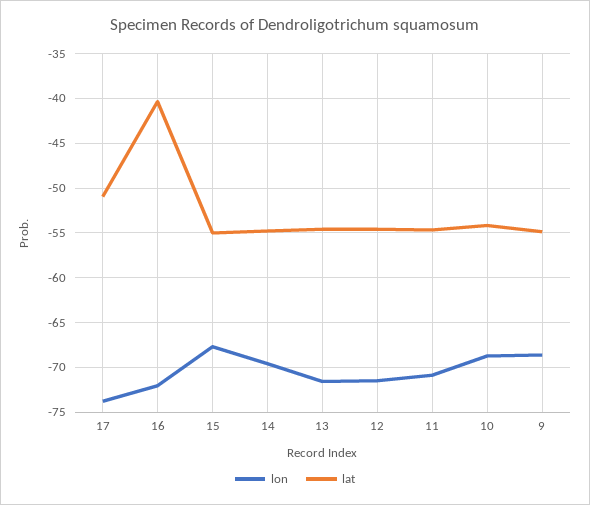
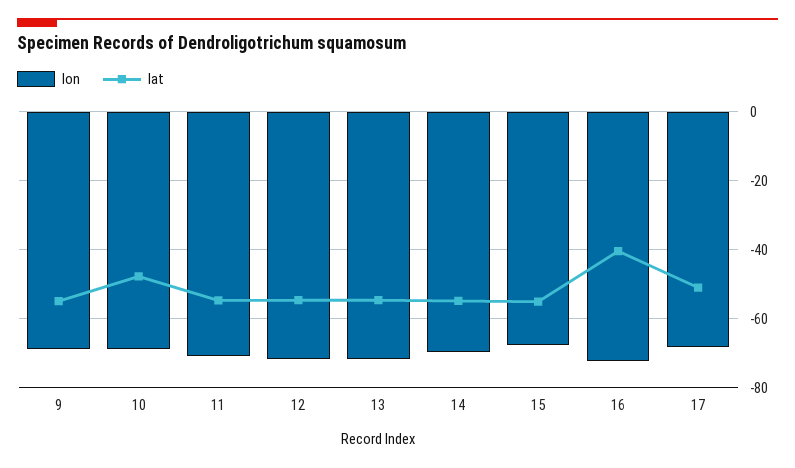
lon, 17: -74 -> -68
lat, 10: -54 -> -48

